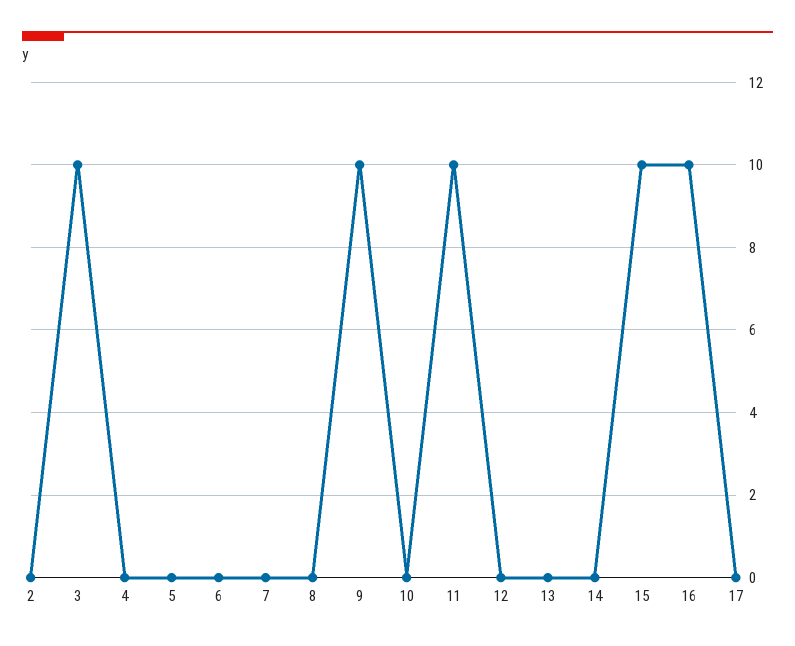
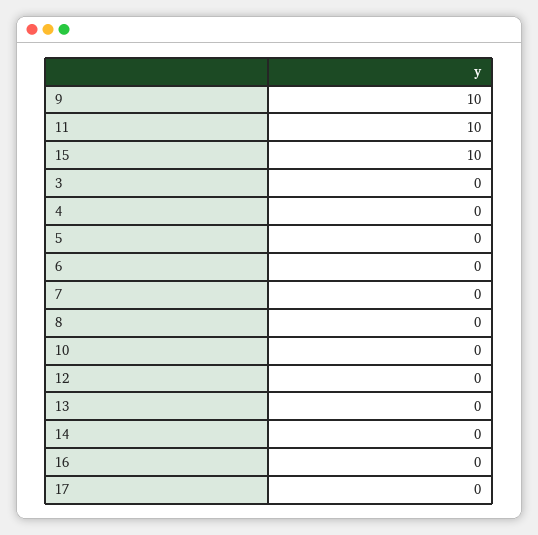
2: 0 -> none
3: 10 -> 0
16: 10 -> 0

